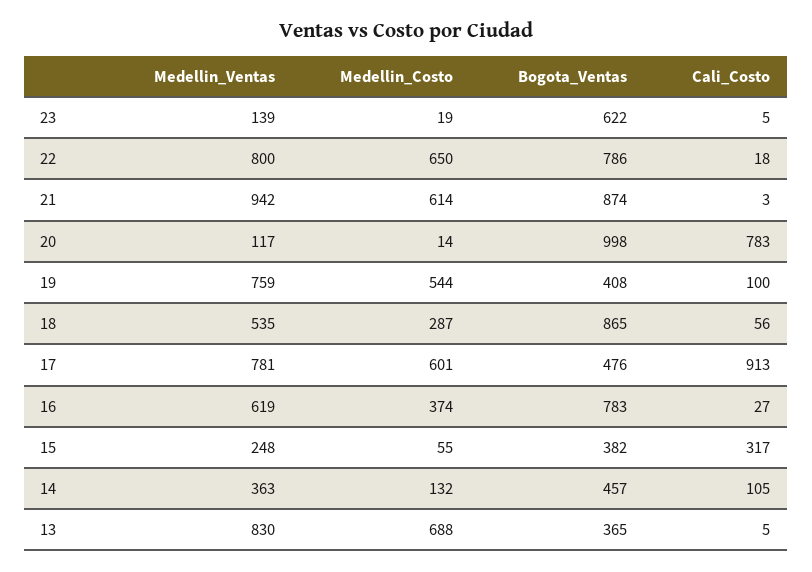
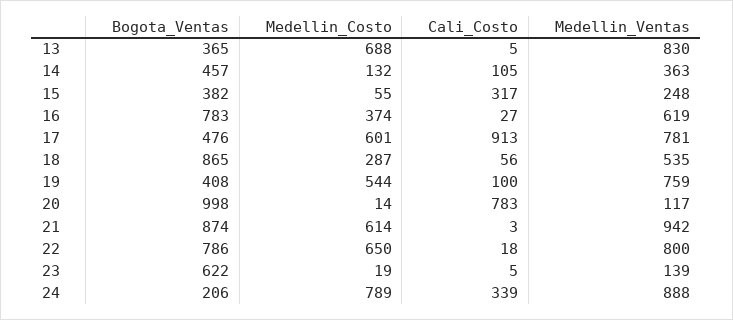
Bogota_Ventas, 24: none -> 206
Medellin_Costo, 24: none -> 789
Cali_Costo, 24: none -> 339
Medellin_Ventas, 24: none -> 888

